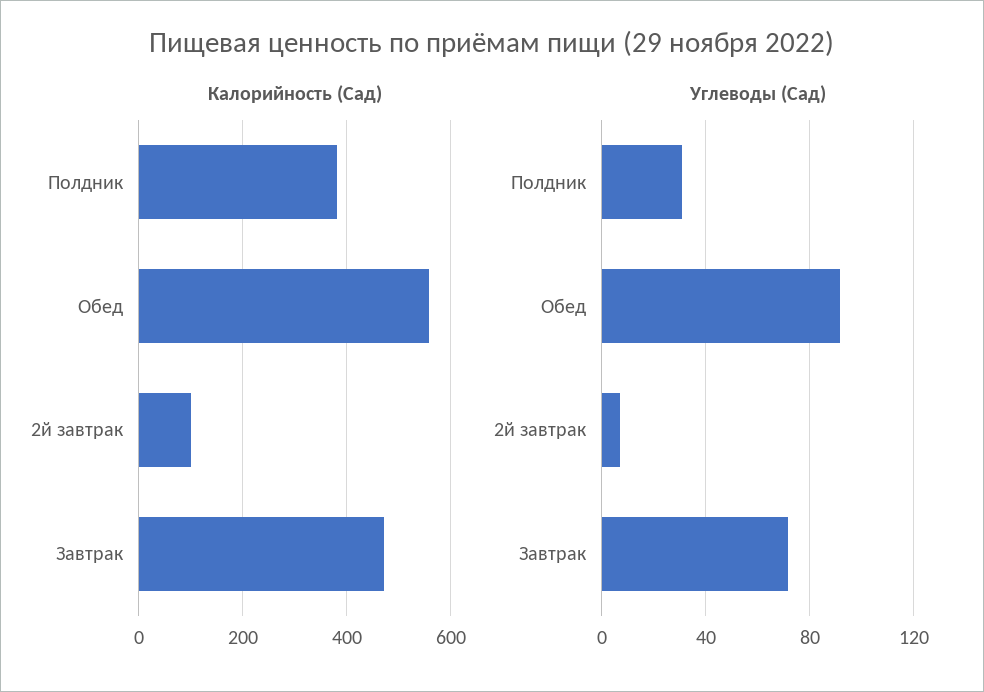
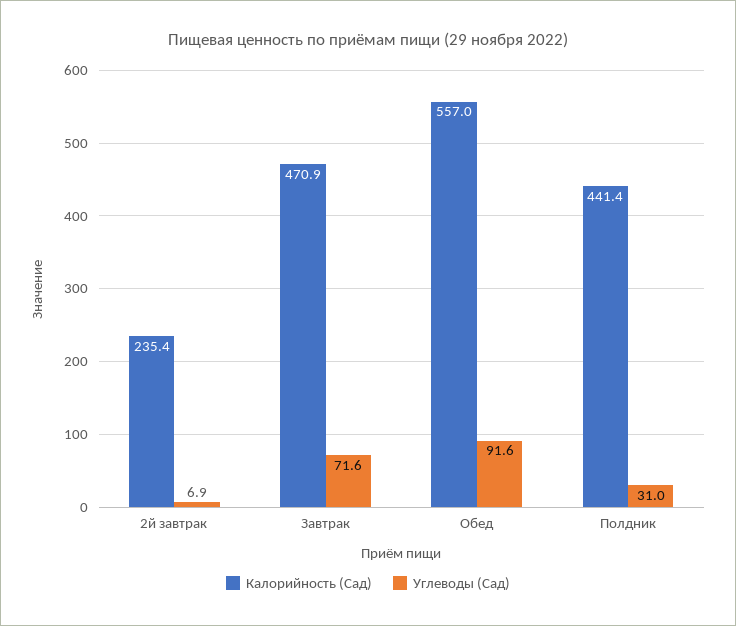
Калорийность (Сад), Полдник: 380 -> 441.4
Калорийность (Сад), 2й завтрак: 100 -> 235.4

